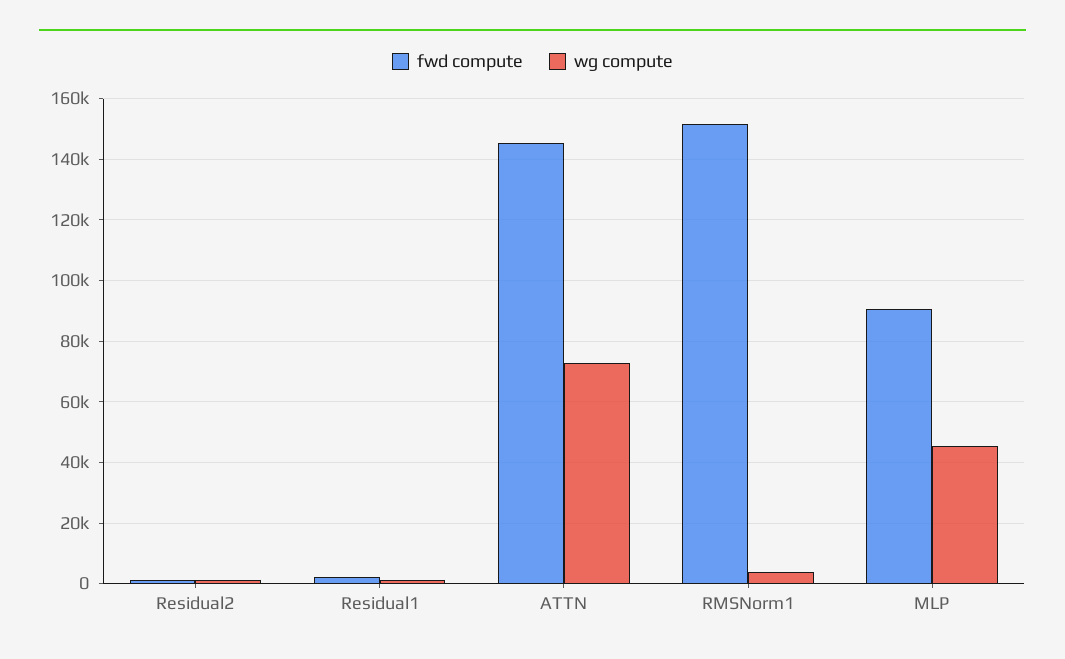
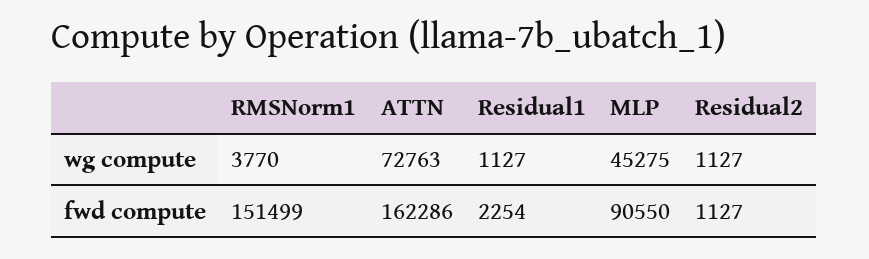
fwd compute, ATTN: 146000 -> 162286

